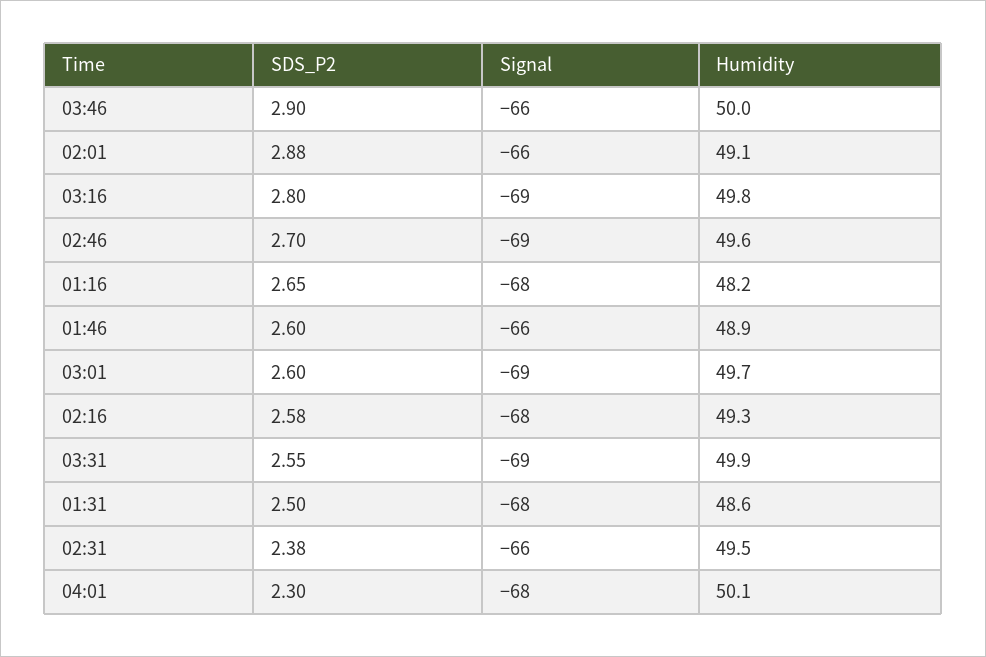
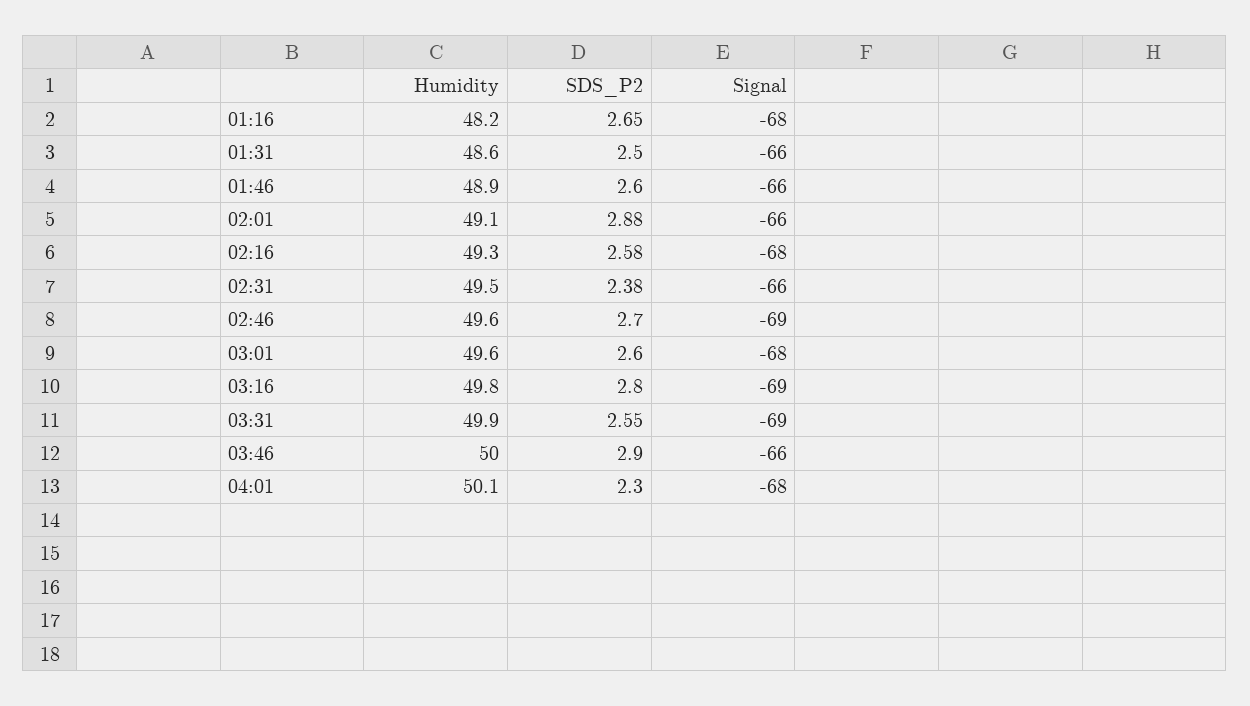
Signal, 03:01: -69 -> -68
Humidity, 03:01: 49.7 -> 49.6
Signal, 01:31: -68 -> -66

